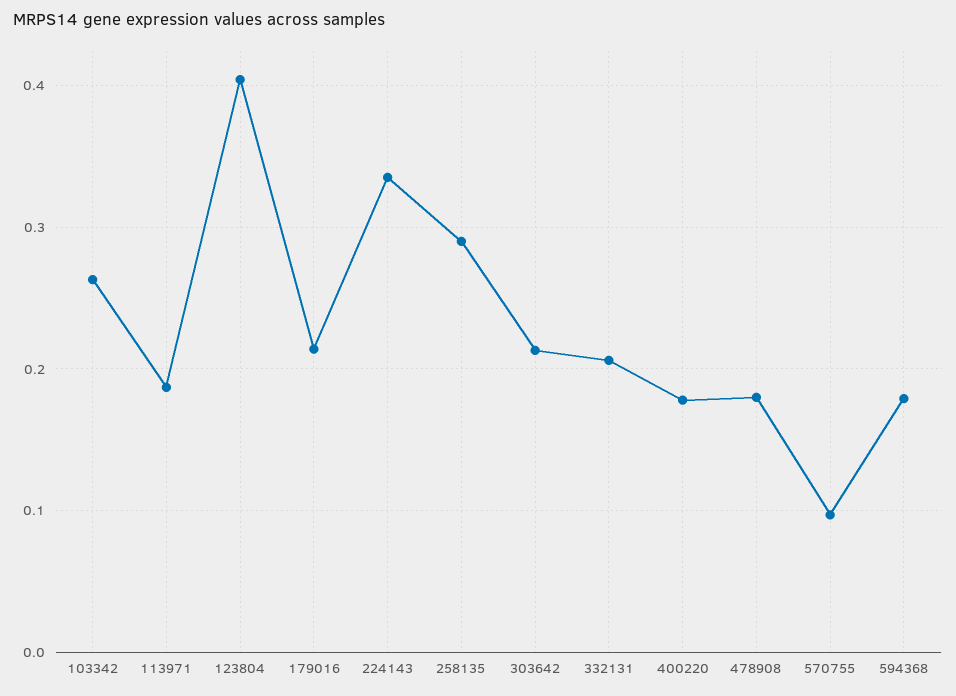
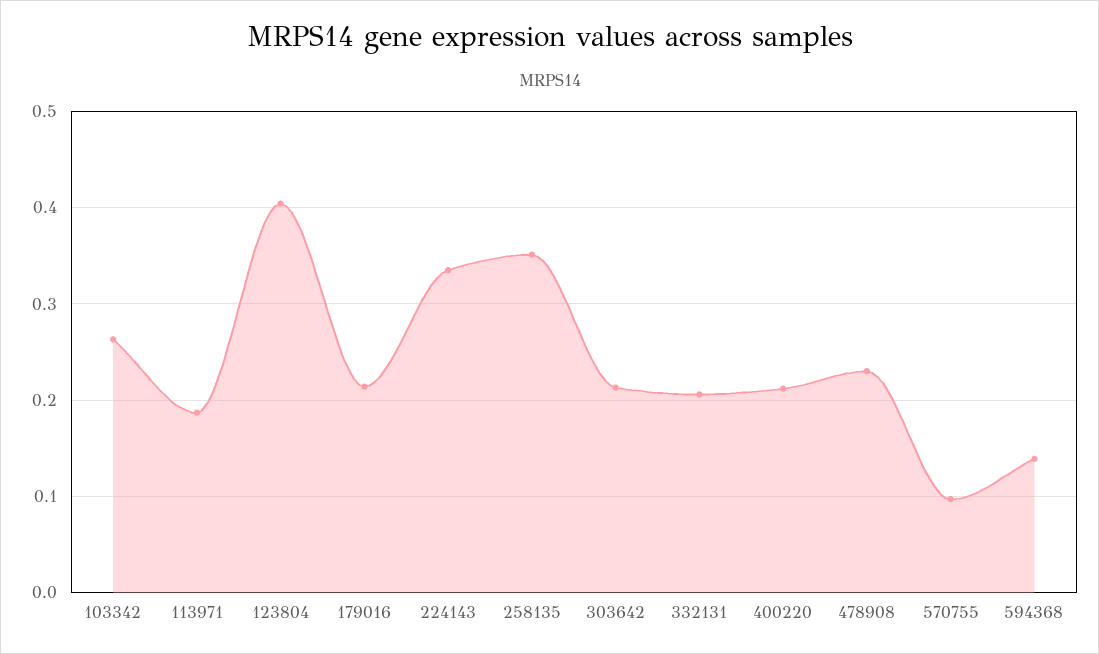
258135: 0.29 -> 0.35
400220: 0.18 -> 0.21
478908: 0.18 -> 0.23
594368: 0.18 -> 0.14

